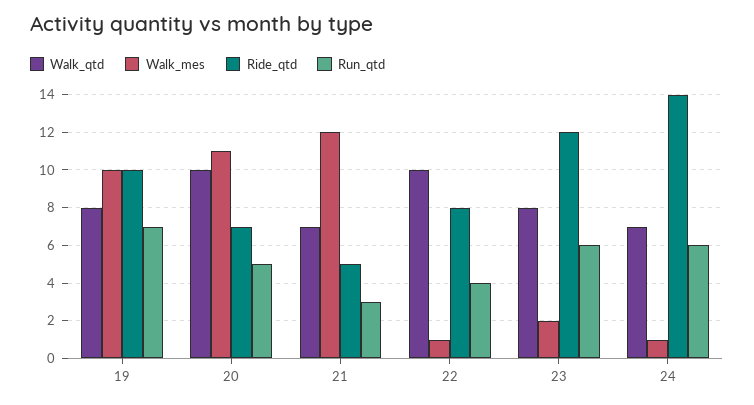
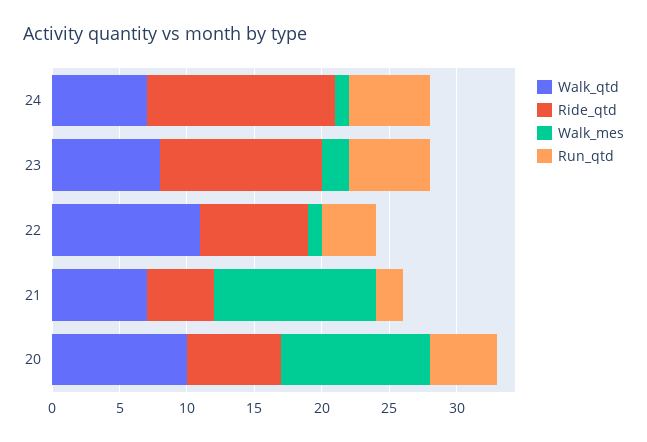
Walk_qtd, 19: 8 -> none
Walk_mes, 19: 10 -> none
Ride_qtd, 19: 10 -> none
Run_qtd, 19: 7 -> none
Run_qtd, 21: 3 -> 2
Walk_qtd, 22: 10 -> 11

